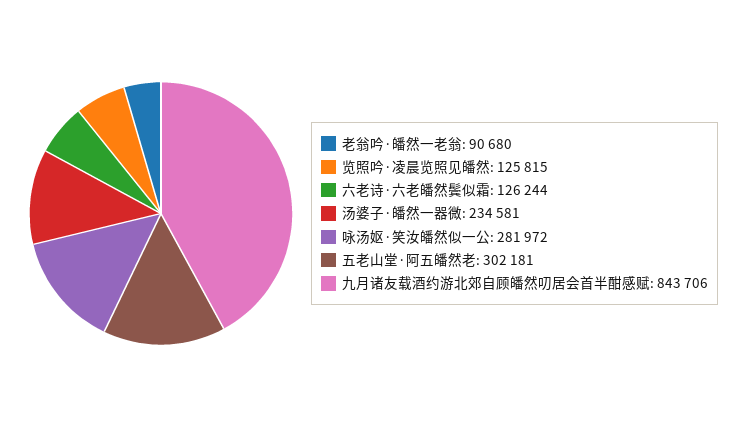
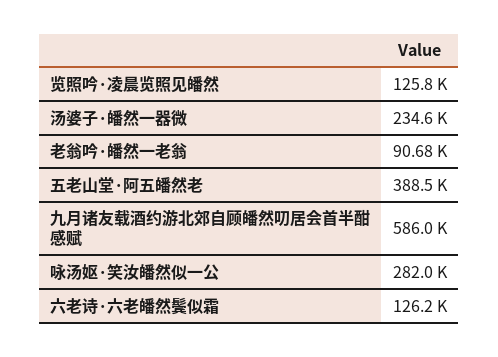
五老山堂·阿五皤然老: 302181 -> 388500
九月诸友载酒约游北郊自顾皤然叨居会首半酣感赋: 843706 -> 586000

